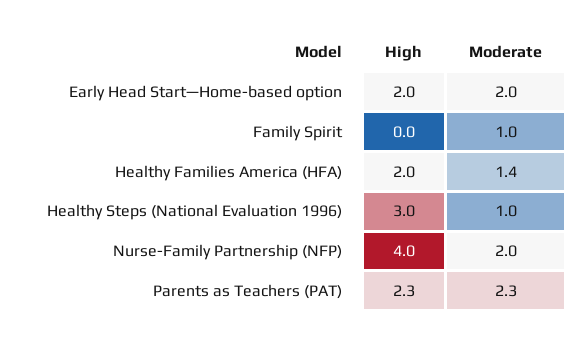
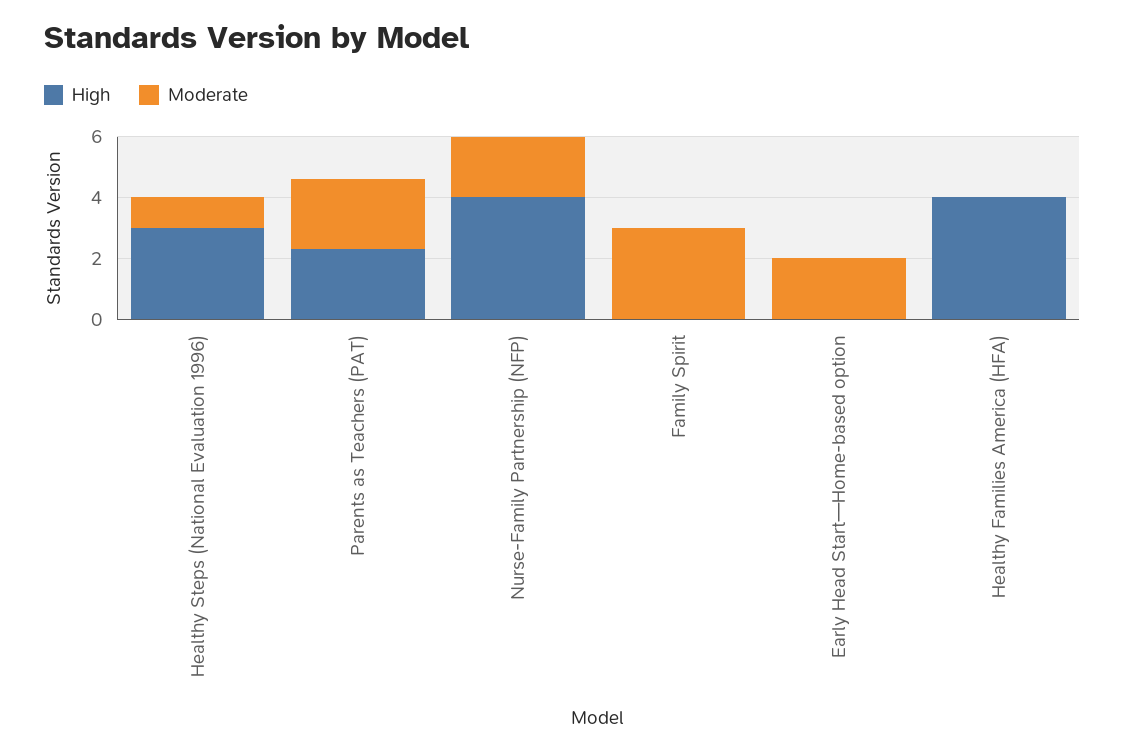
High, Early Head Start—Home-based option: 2 -> 0
Moderate, Family Spirit: 1 -> 3
High, Healthy Families America (HFA): 2 -> 4
Moderate, Healthy Families America (HFA): 1.4 -> 0

